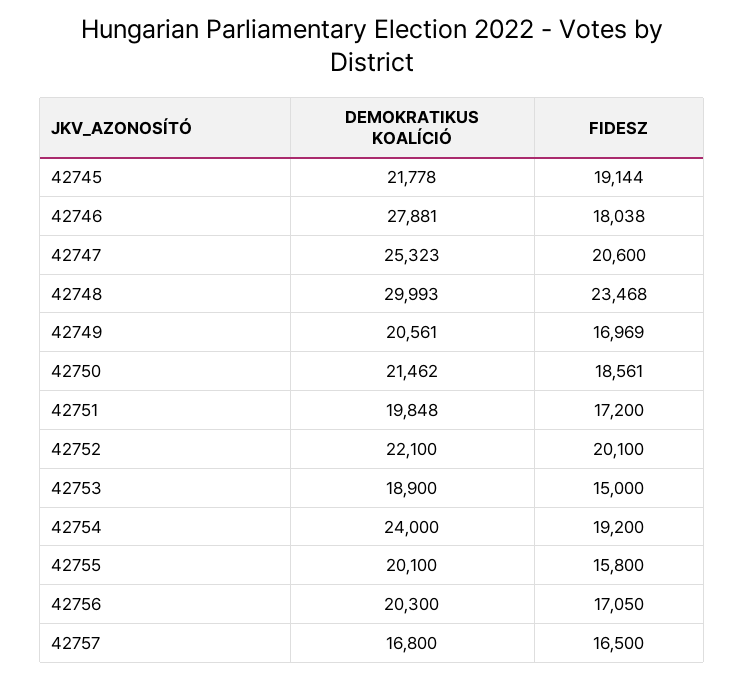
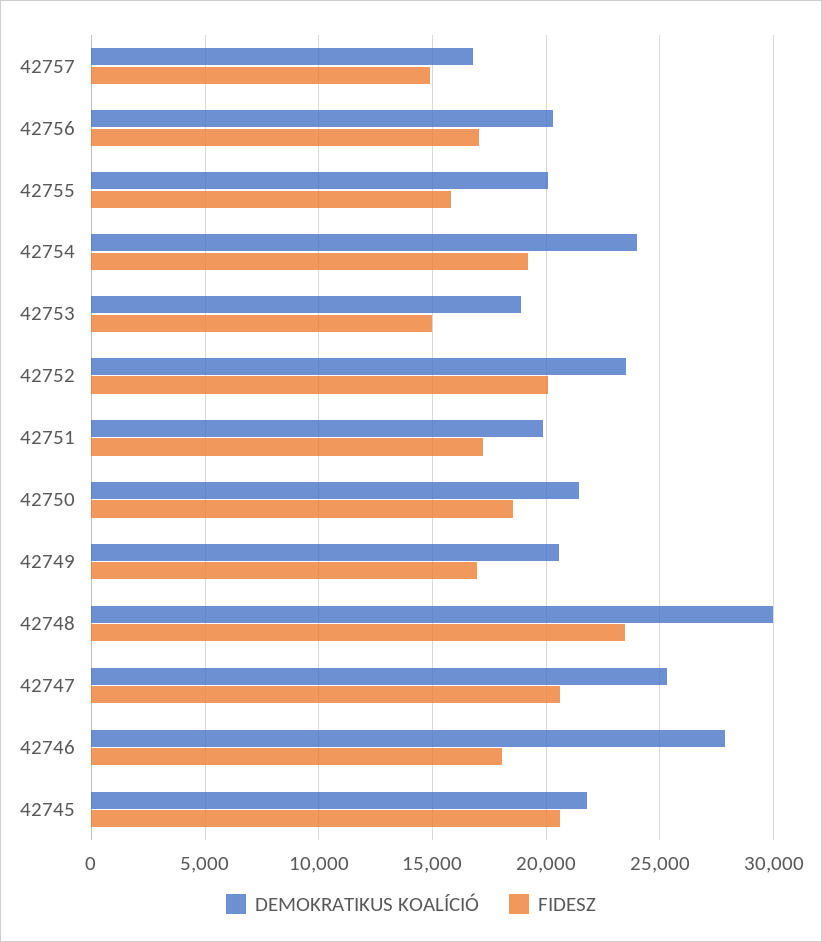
FIDESZ, 42745: 19144 -> 20500
DEMOKRATIKUS KOALÍCIÓ, 42752: 22100 -> 23500
FIDESZ, 42757: 16500 -> 15000

